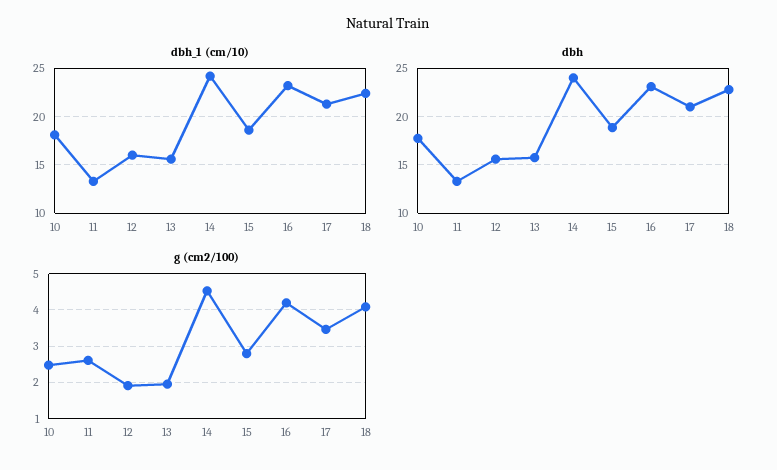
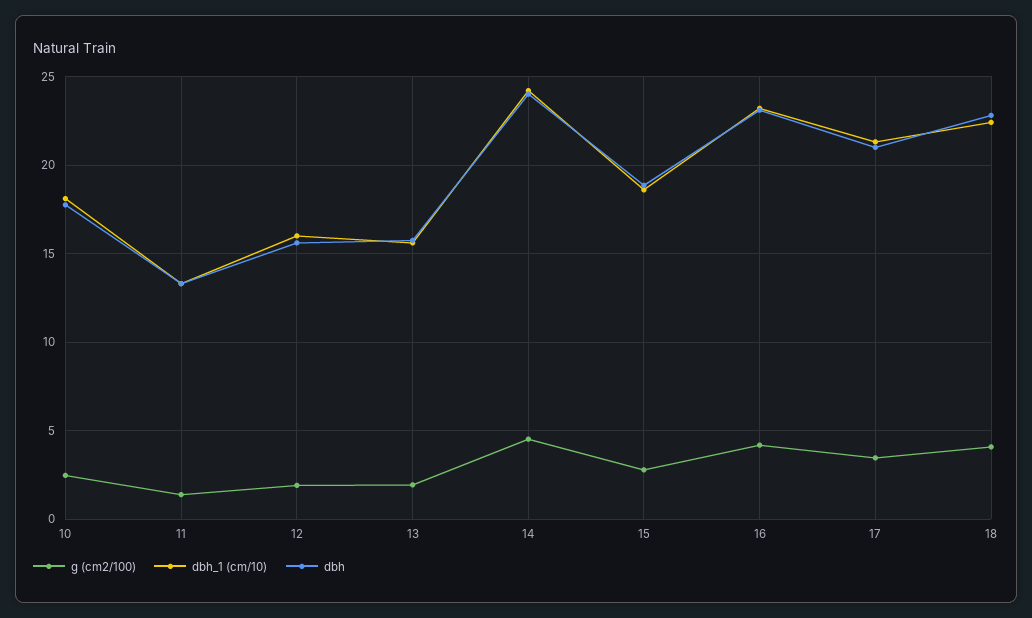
g (cm2/100), 11: 2.6 -> 1.5

